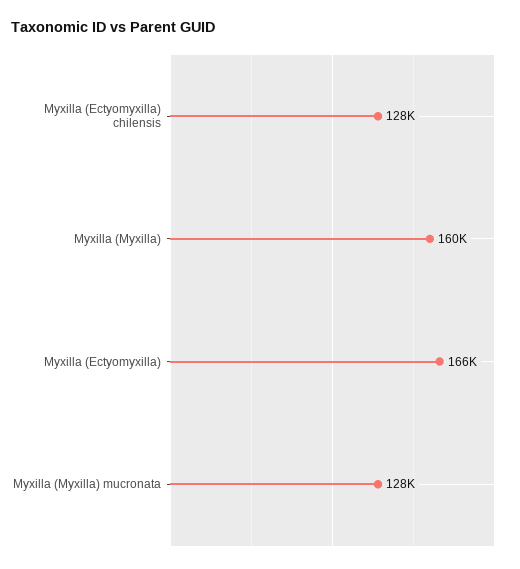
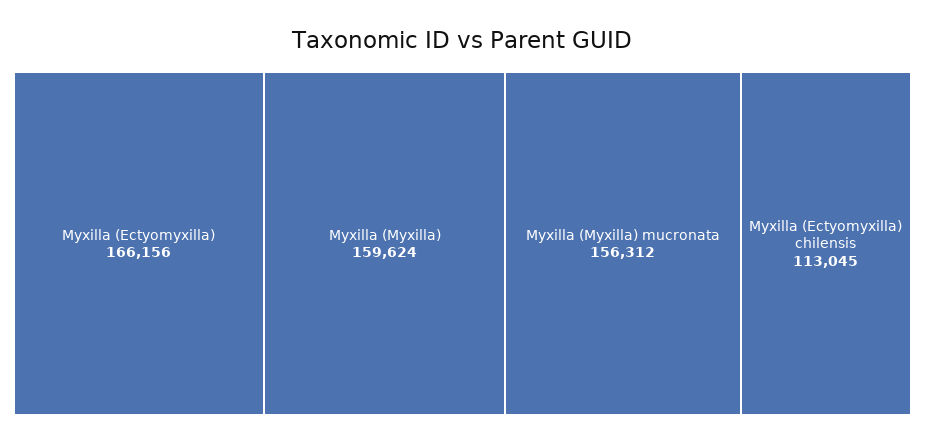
Myxilla (Ectyomyxilla) chilensis: 128000 -> 113045
Myxilla (Myxilla) mucronata: 128000 -> 156312

